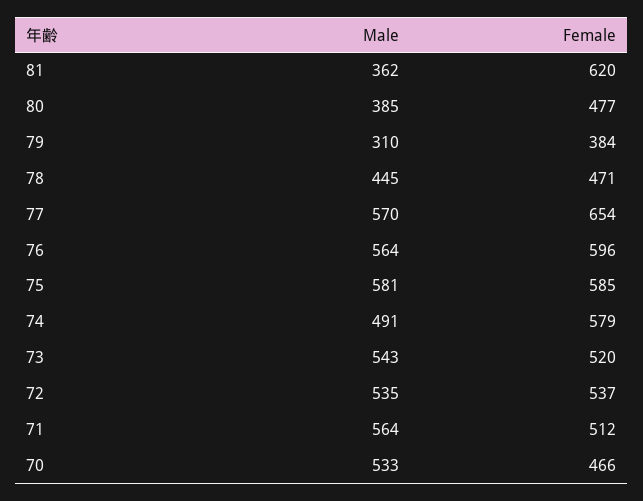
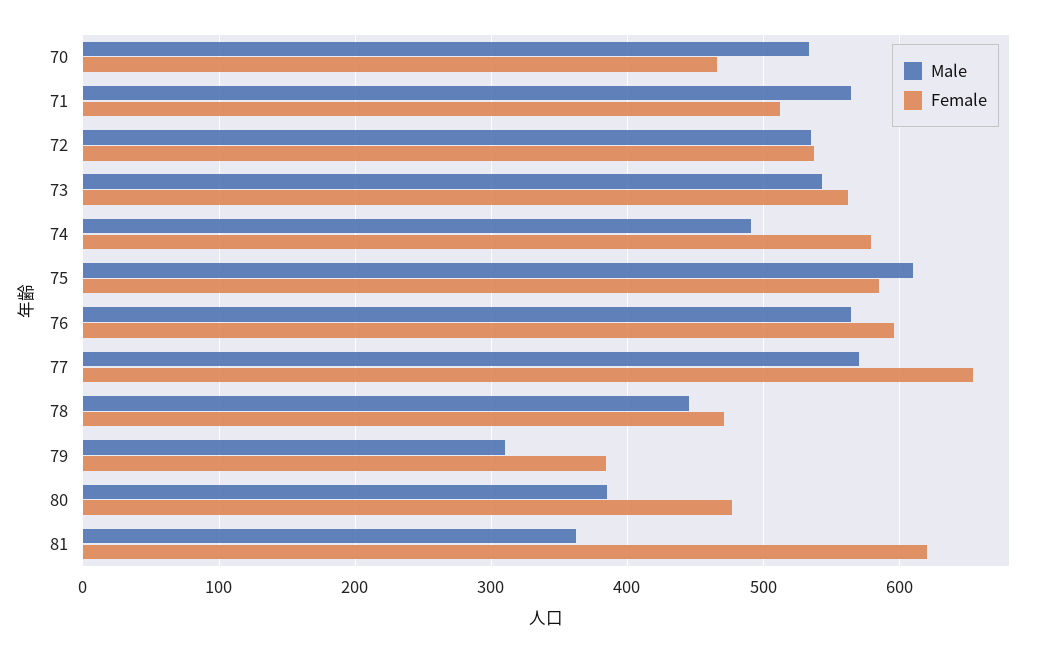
Male, 75: 581 -> 610
Female, 73: 520 -> 560

